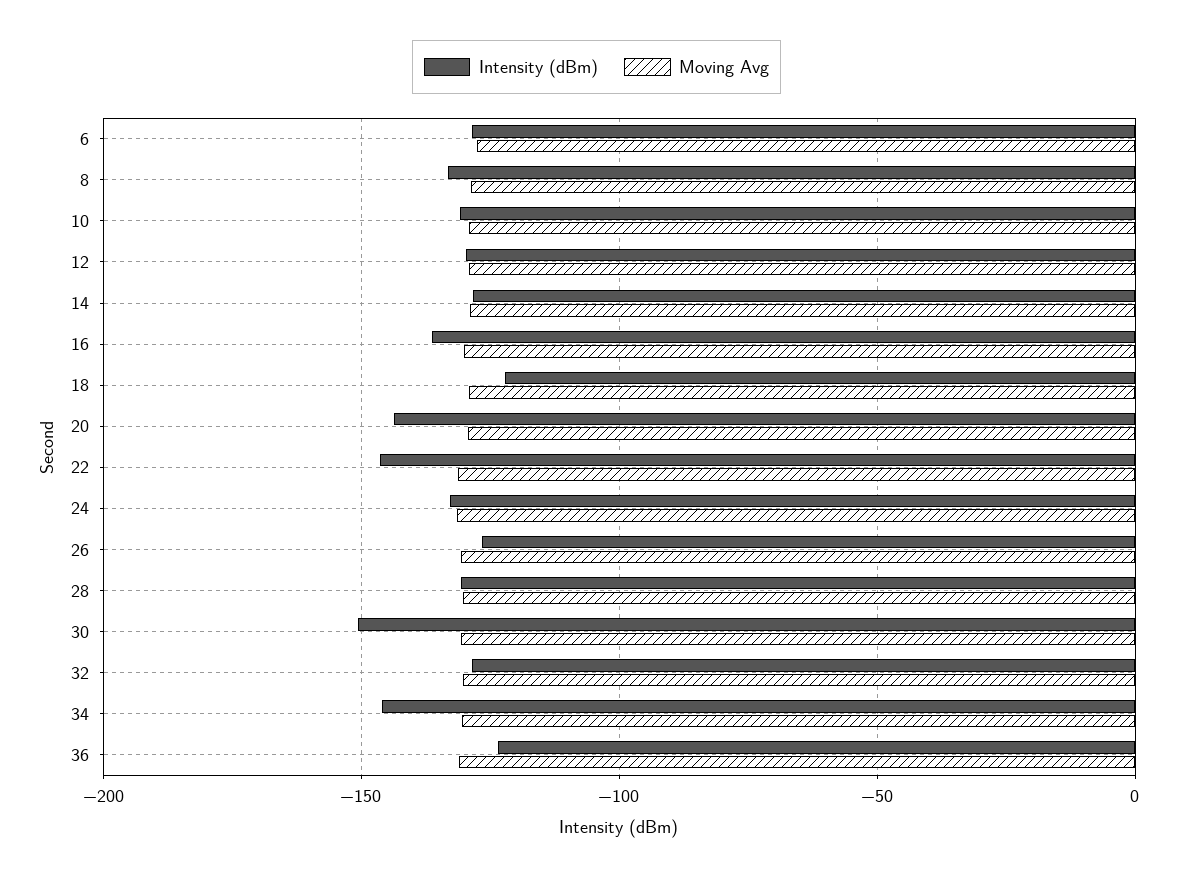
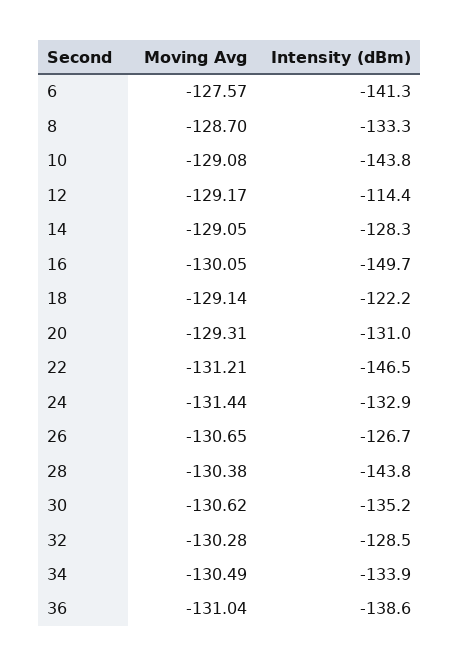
Intensity (dBm), 6: -130 -> -141.3
Intensity (dBm), 10: -130 -> -143.8
Intensity (dBm), 12: -130 -> -114.4
Intensity (dBm), 16: -135 -> -149.7
Intensity (dBm), 20: -145 -> -131
Intensity (dBm), 28: -130 -> -143.8
Intensity (dBm), 30: -150 -> -135.2
Intensity (dBm), 34: -145 -> -133.9
Intensity (dBm), 36: -125 -> -138.6

